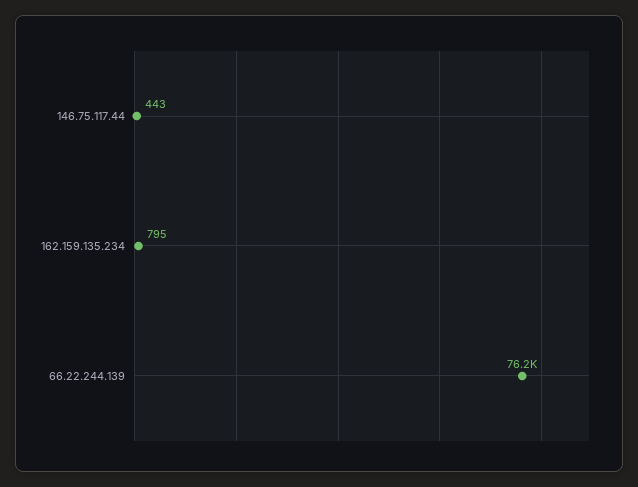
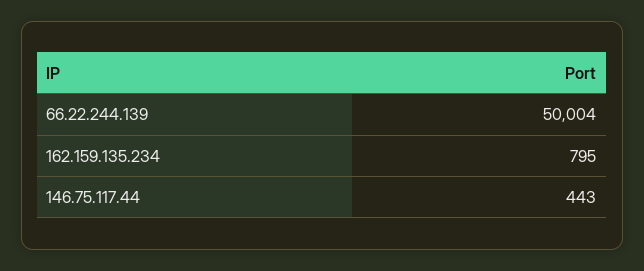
66.22.244.139: 76200 -> 50004

